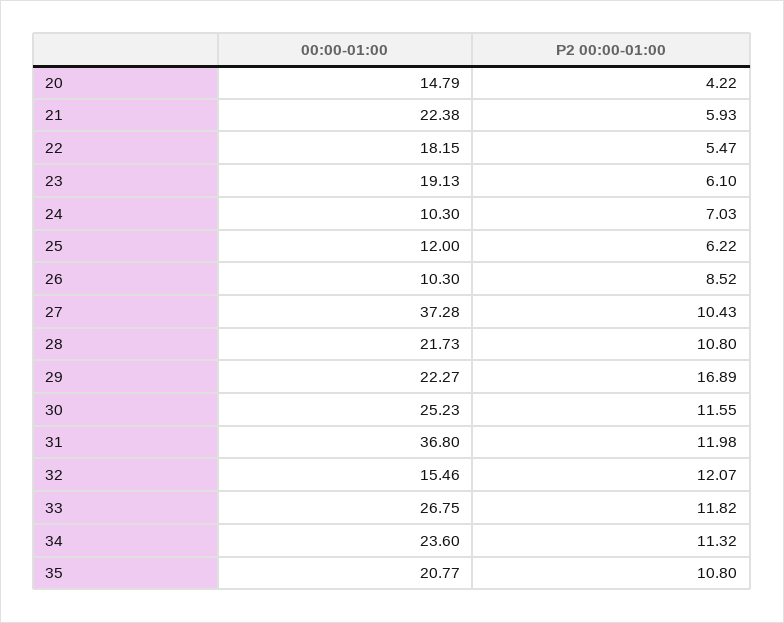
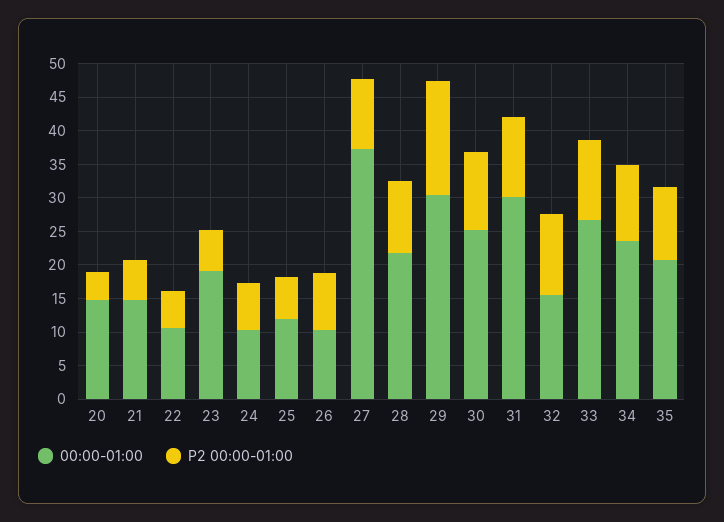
00:00-01:00, 21: 22.38 -> 15
00:00-01:00, 22: 18.15 -> 10
00:00-01:00, 29: 22.27 -> 30
00:00-01:00, 31: 36.8 -> 30

